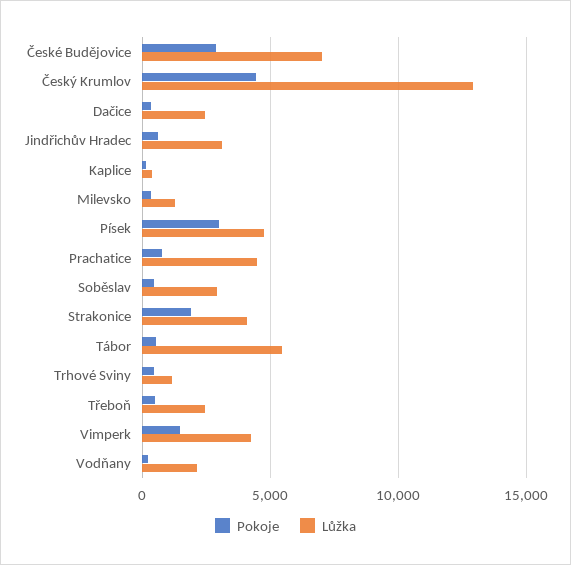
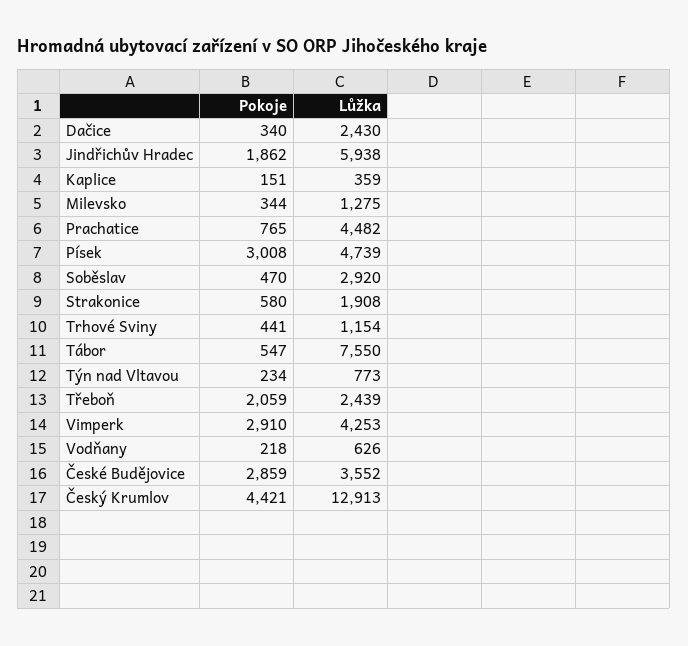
Lůžka, České Budějovice: 7000 -> 3552
Pokoje, Jindřichův Hradec: 500 -> 1862
Lůžka, Jindřichův Hradec: 3000 -> 5938
Pokoje, Strakonice: 2000 -> 580
Lůžka, Strakonice: 4000 -> 1908
Lůžka, Tábor: 5500 -> 7550
Pokoje, Třeboň: 500 -> 2059
Pokoje, Vimperk: 1500 -> 2910
Lůžka, Vodňany: 2000 -> 626
Pokoje, Týn nad Vltavou: none -> 234
Lůžka, Týn nad Vltavou: none -> 773

